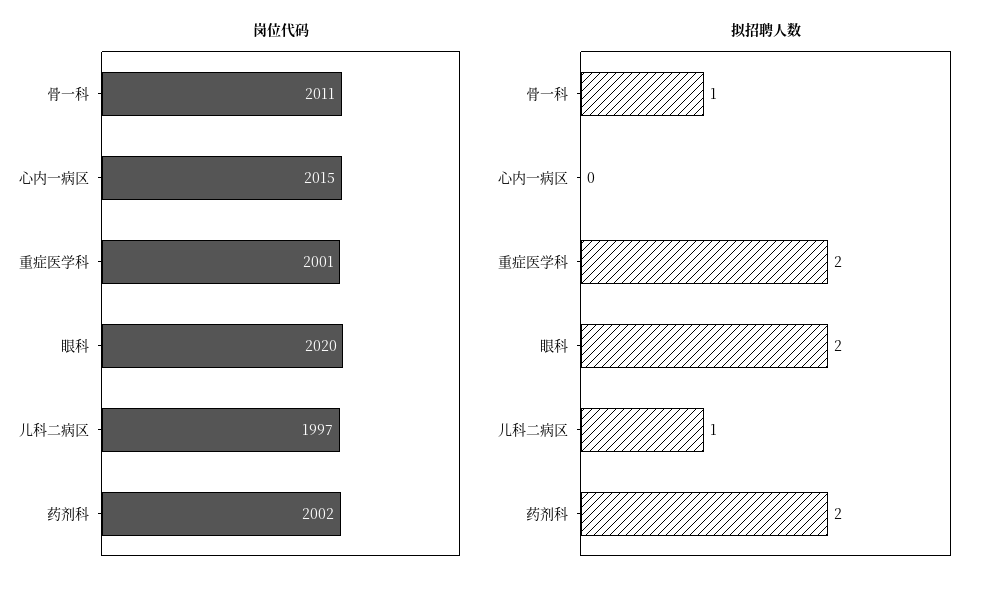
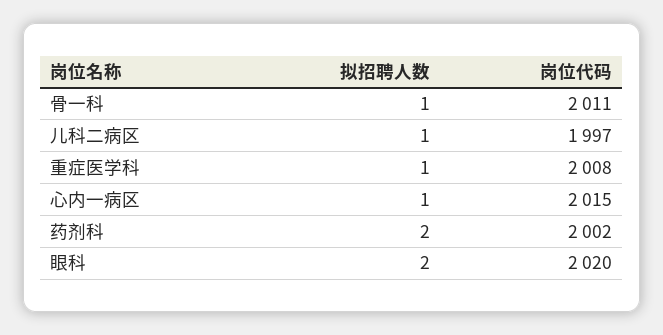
岗位代码, 重症医学科: 2001 -> 2008
拟招聘人数, 心内一病区: 0 -> 1
拟招聘人数, 重症医学科: 2 -> 1

